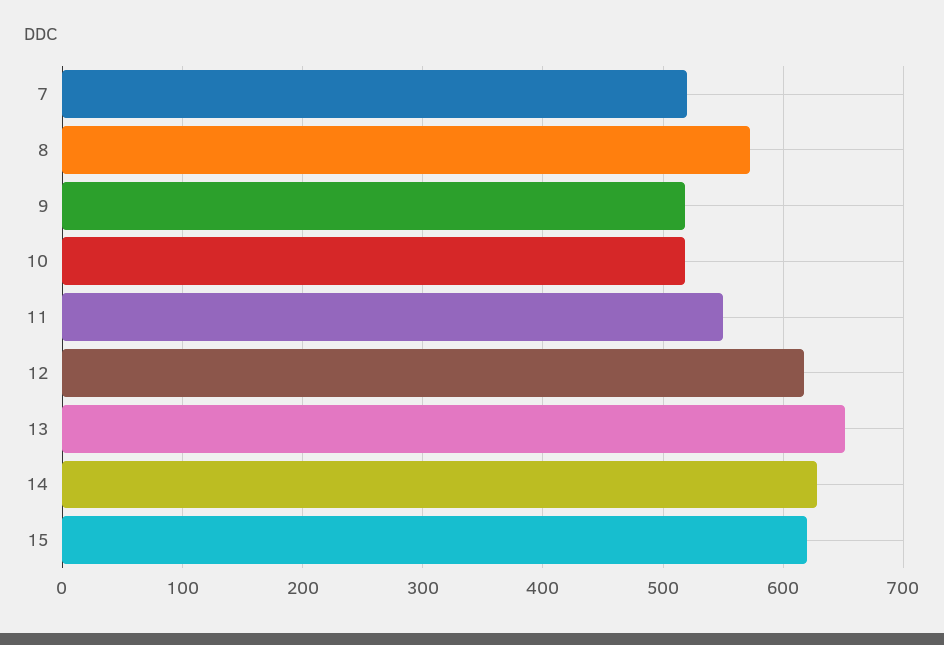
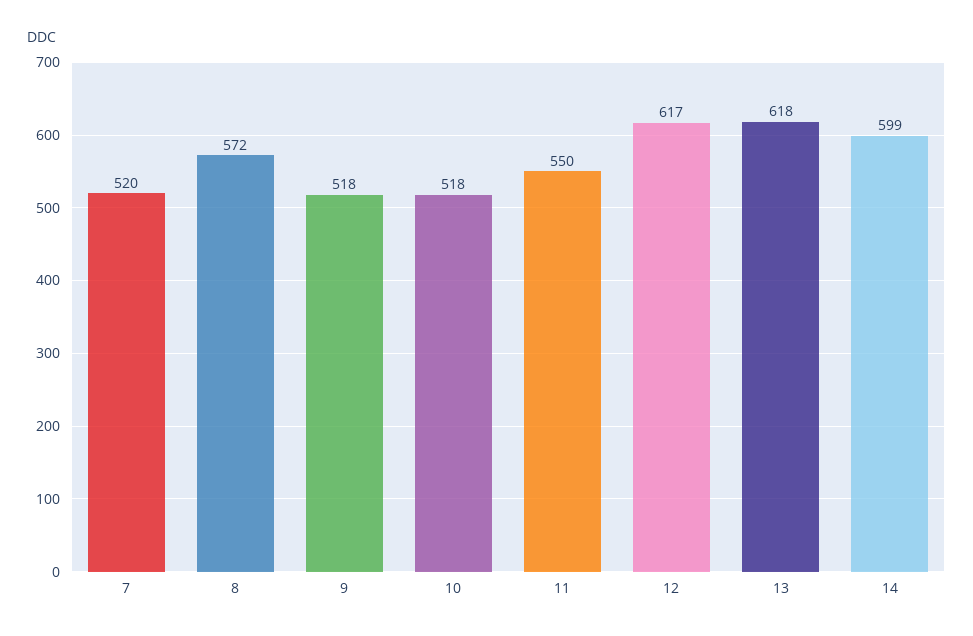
13: 650 -> 618
14: 630 -> 599
15: 620 -> none

